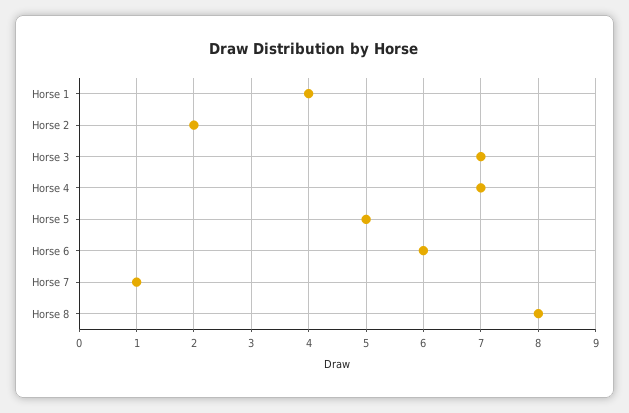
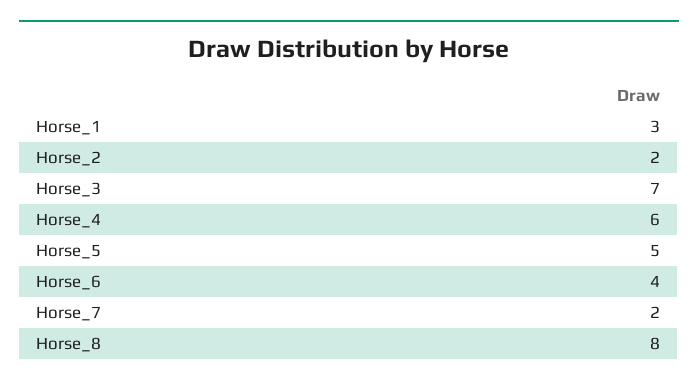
Horse 1: 4 -> 3
Horse 4: 7 -> 6
Horse 6: 6 -> 4
Horse 7: 1 -> 2

